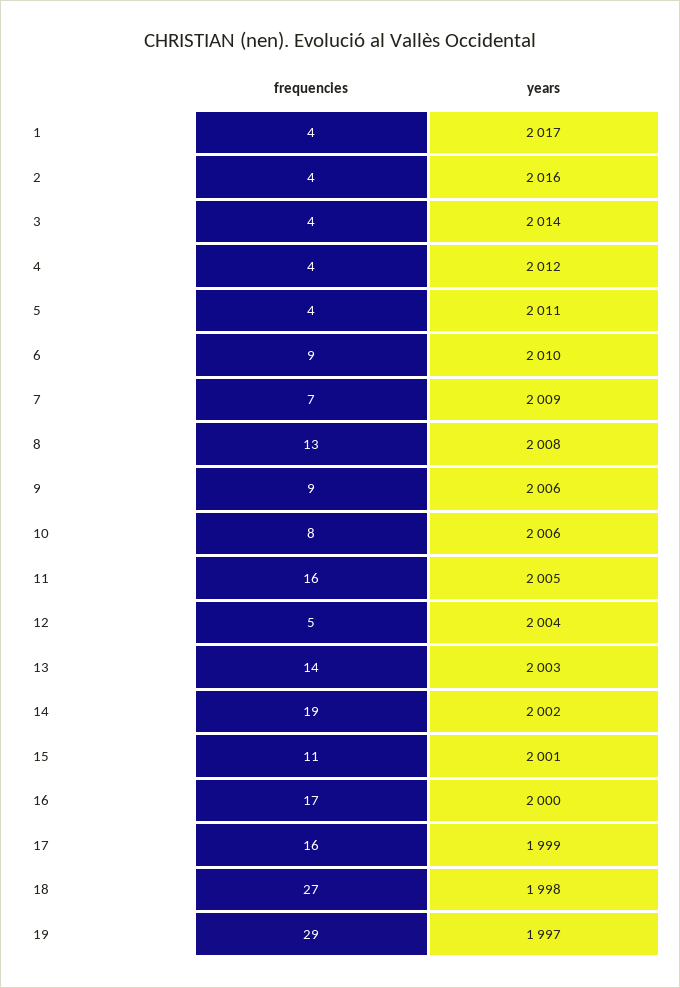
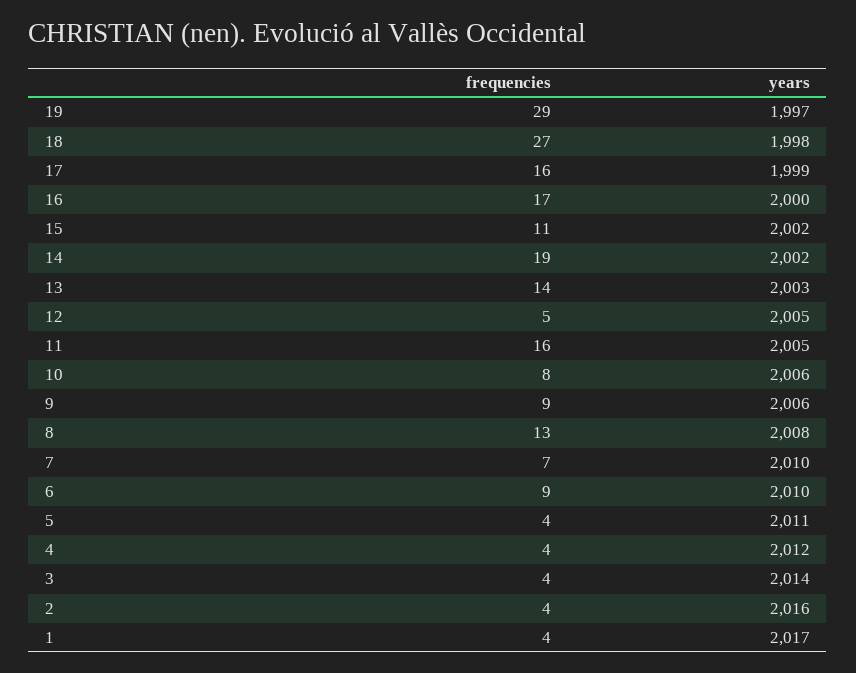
years, 7: 2009 -> 2010
years, 12: 2004 -> 2005
years, 15: 2001 -> 2002

